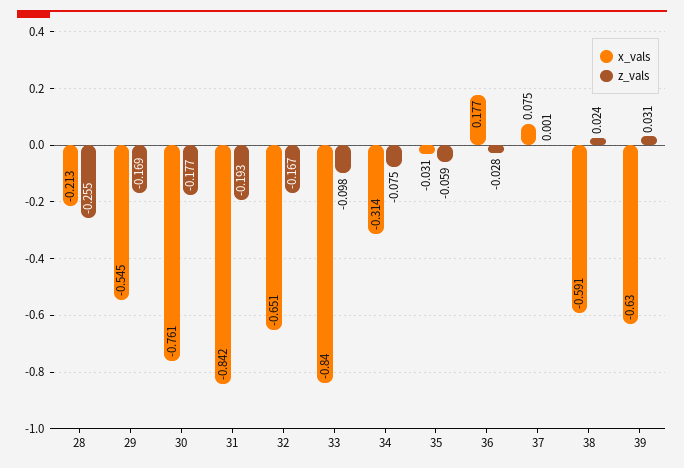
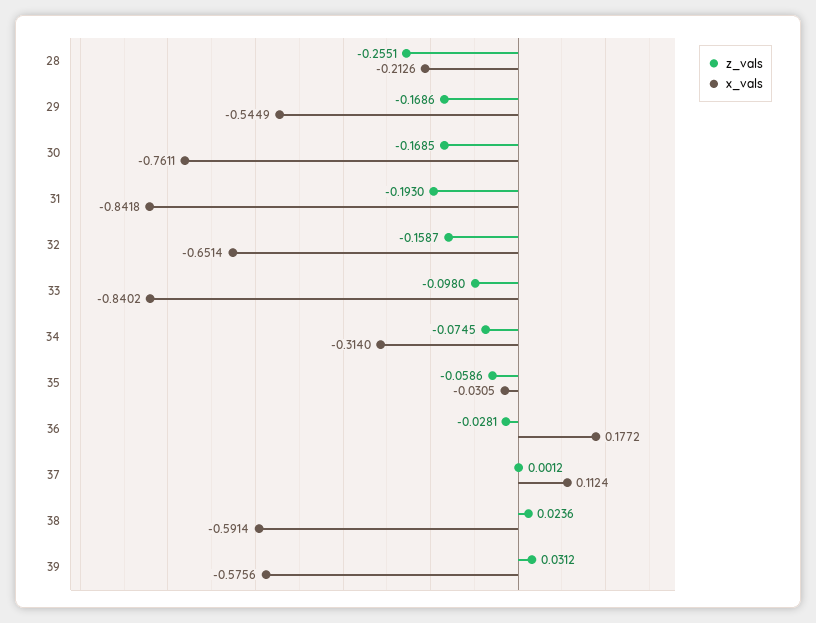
z_vals, 30: -0.177 -> -0.1685
z_vals, 32: -0.167 -> -0.1587
x_vals, 37: 0.075 -> 0.1124
x_vals, 39: -0.63 -> -0.5756

